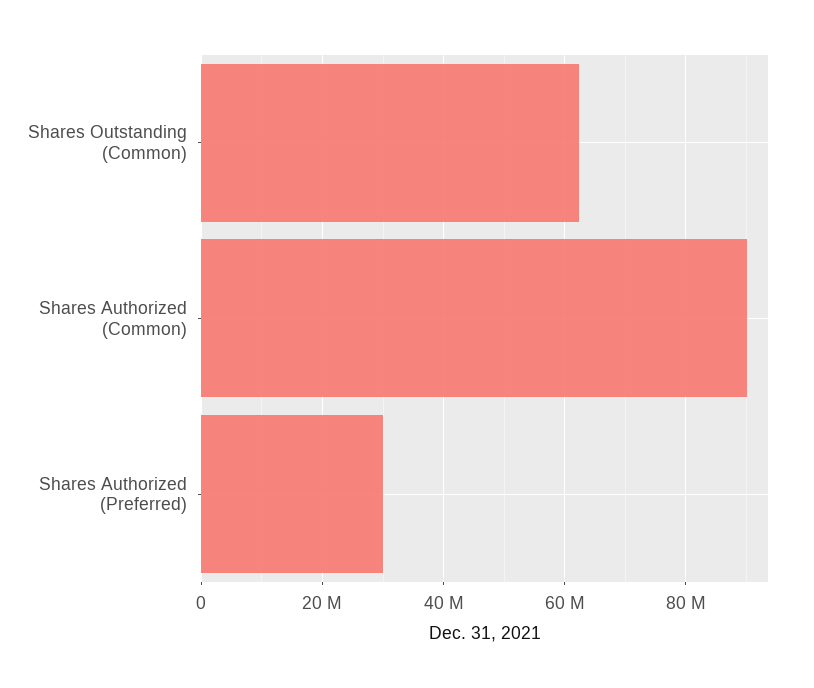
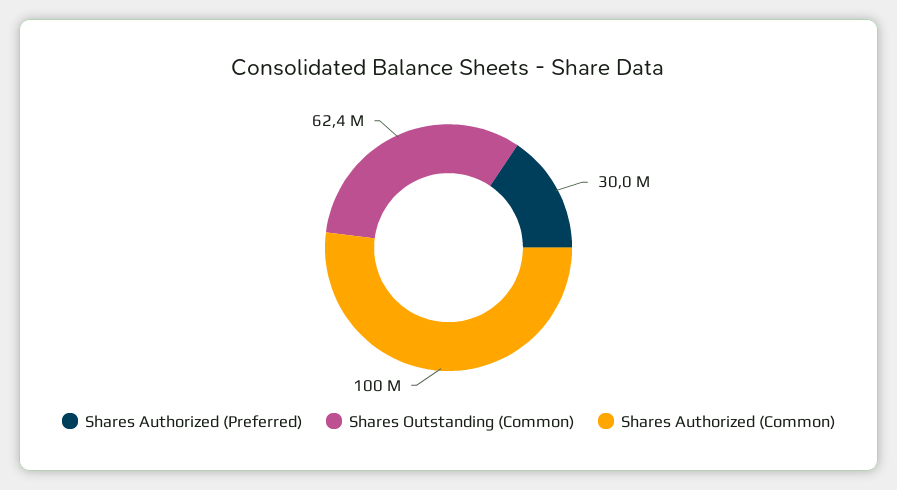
Shares Authorized (Common): 90000000 -> 100000000

